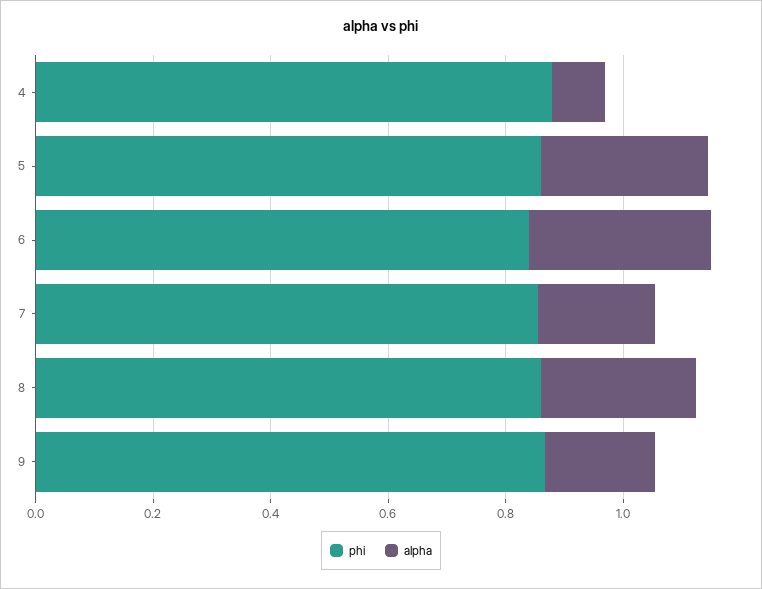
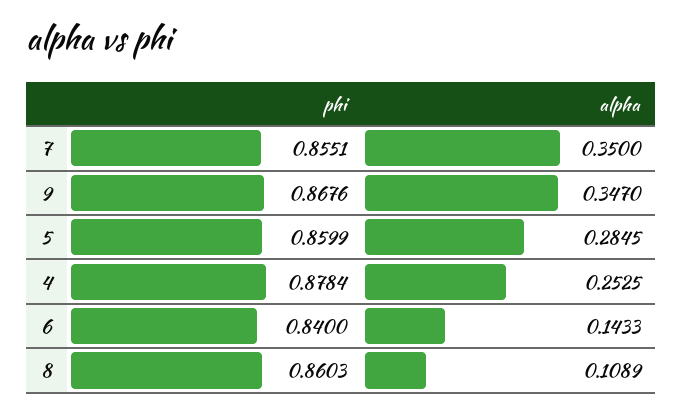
alpha, 4: 0.1 -> 0.2525
alpha, 6: 0.3 -> 0.1433
alpha, 7: 0.2 -> 0.35
alpha, 8: 0.25 -> 0.1089
alpha, 9: 0.2 -> 0.347

